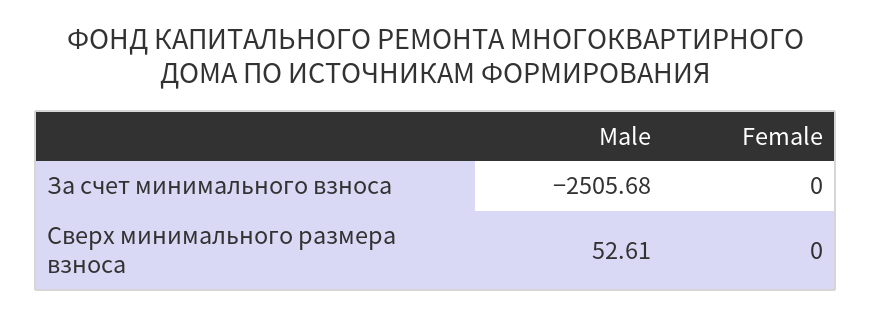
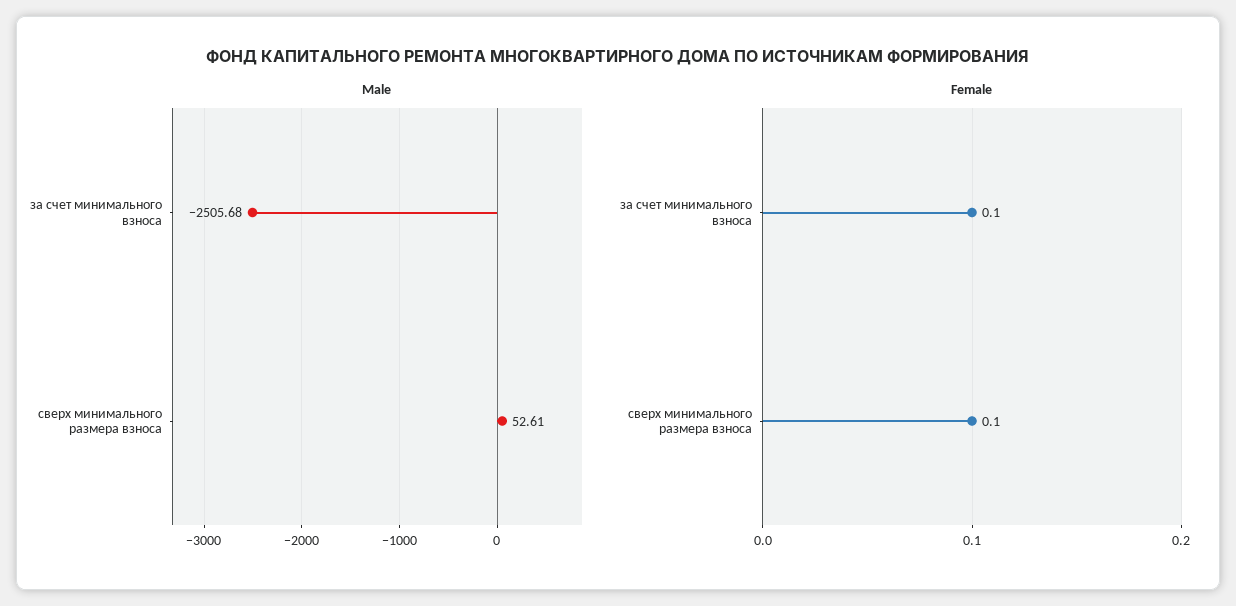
Female, За счет минимального взноса: 0 -> 0.1
Female, Сверх минимального размера взноса: 0 -> 0.1

